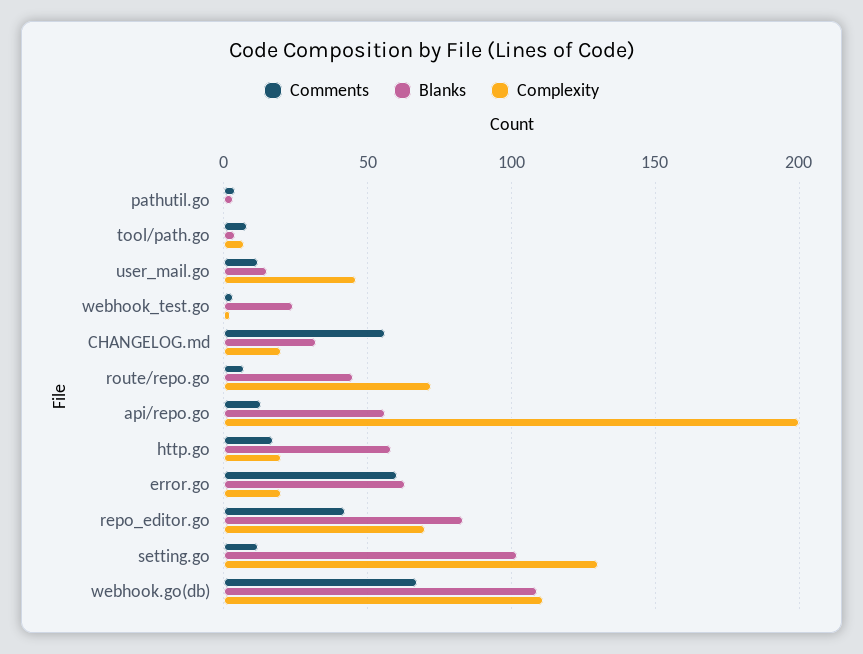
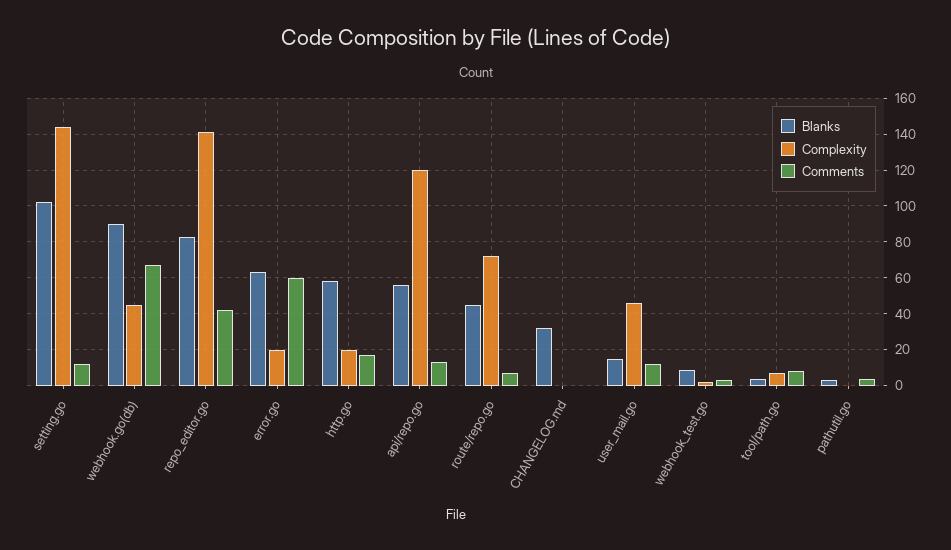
Blanks, webhook_test.go: 25 -> 10
Comments, CHANGELOG.md: 55 -> 0
Complexity, CHANGELOG.md: 20 -> 0
Complexity, api/repo.go: 200 -> 120
Complexity, repo_editor.go: 70 -> 140
Complexity, setting.go: 130 -> 145
Blanks, webhook.go(db): 110 -> 90
Complexity, webhook.go(db): 110 -> 45

